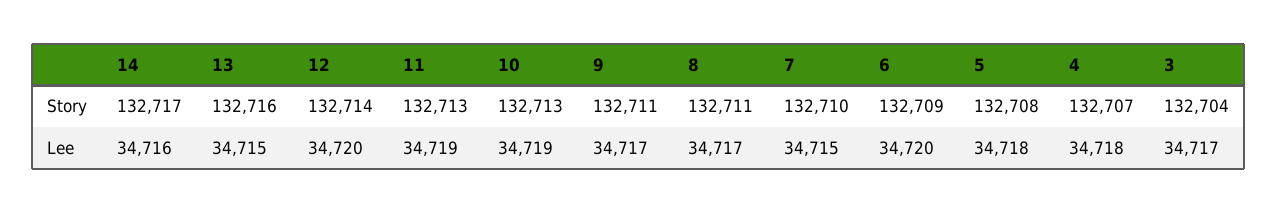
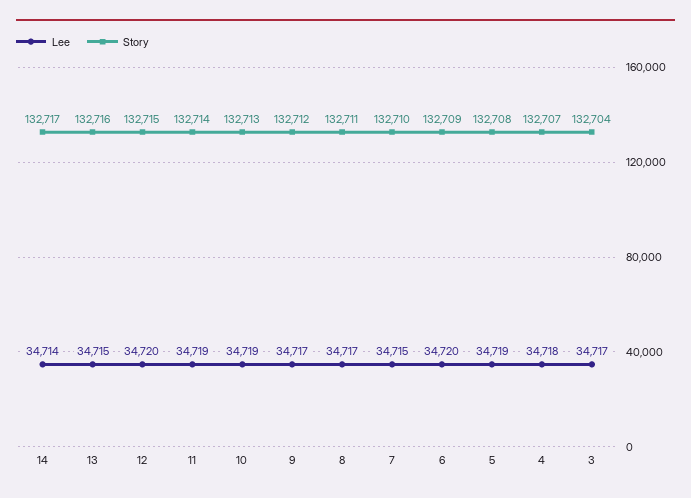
Story, 12: 132714 -> 132715
Story, 11: 132713 -> 132714
Story, 9: 132711 -> 132712
Lee, 14: 34716 -> 34714
Lee, 5: 34718 -> 34719

